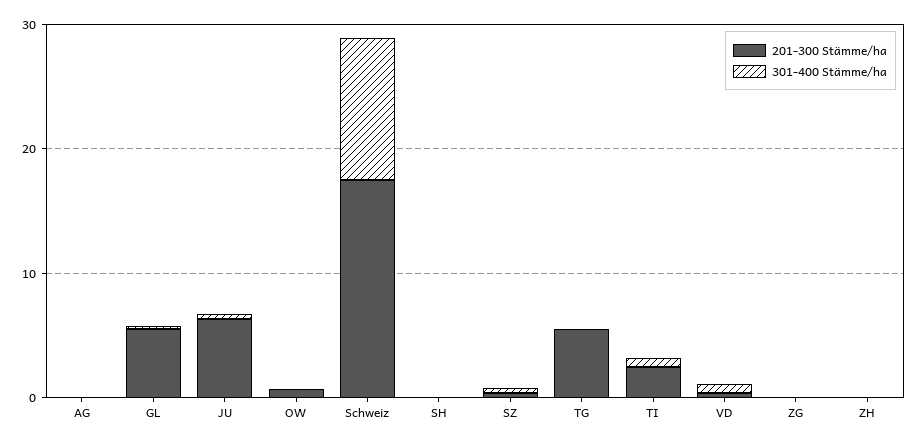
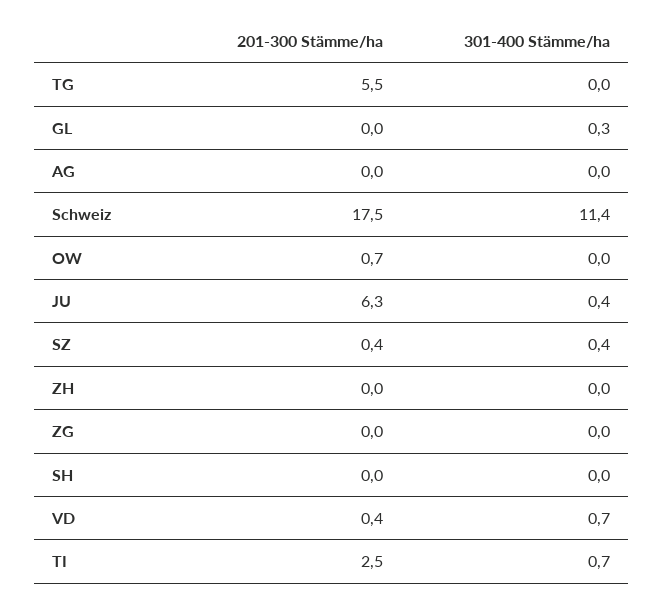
201-300 Stämme/ha, GL: 6 -> 0

